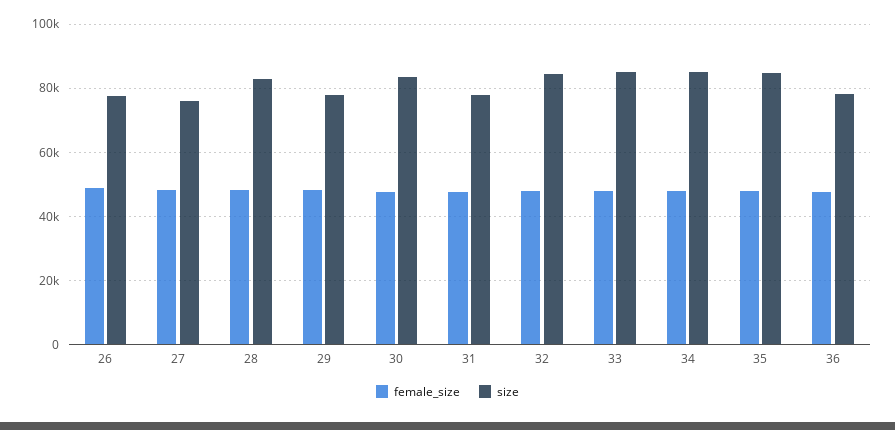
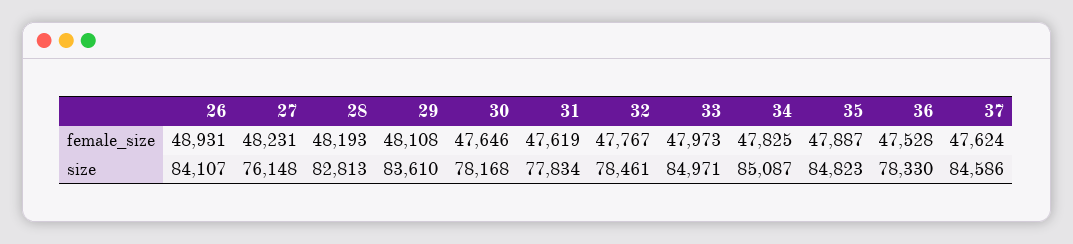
size, 26: 78000 -> 84107
size, 29: 78000 -> 83610
size, 30: 84000 -> 78168
size, 32: 84000 -> 78461
female_size, 37: none -> 47624
size, 37: none -> 84586

